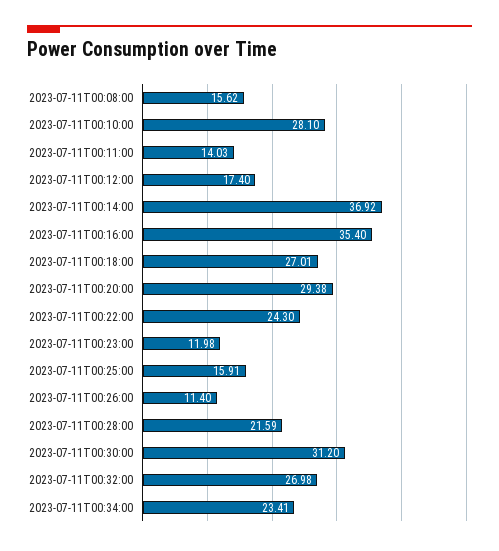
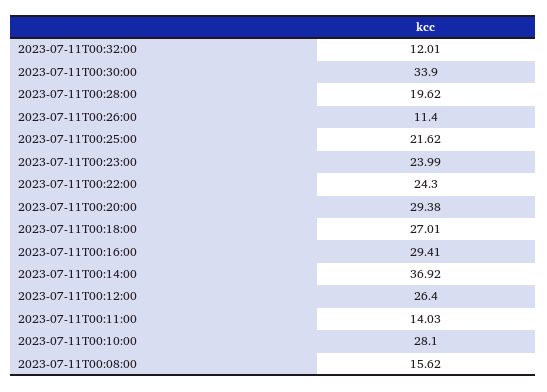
2023-07-11T00:12:00: 17.4 -> 26.4
2023-07-11T00:16:00: 35.4 -> 29.41
2023-07-11T00:23:00: 11.98 -> 23.99
2023-07-11T00:25:00: 15.91 -> 21.62
2023-07-11T00:28:00: 21.59 -> 19.62
2023-07-11T00:30:00: 31.2 -> 33.9
2023-07-11T00:32:00: 26.98 -> 12.01
2023-07-11T00:34:00: 23.41 -> none

